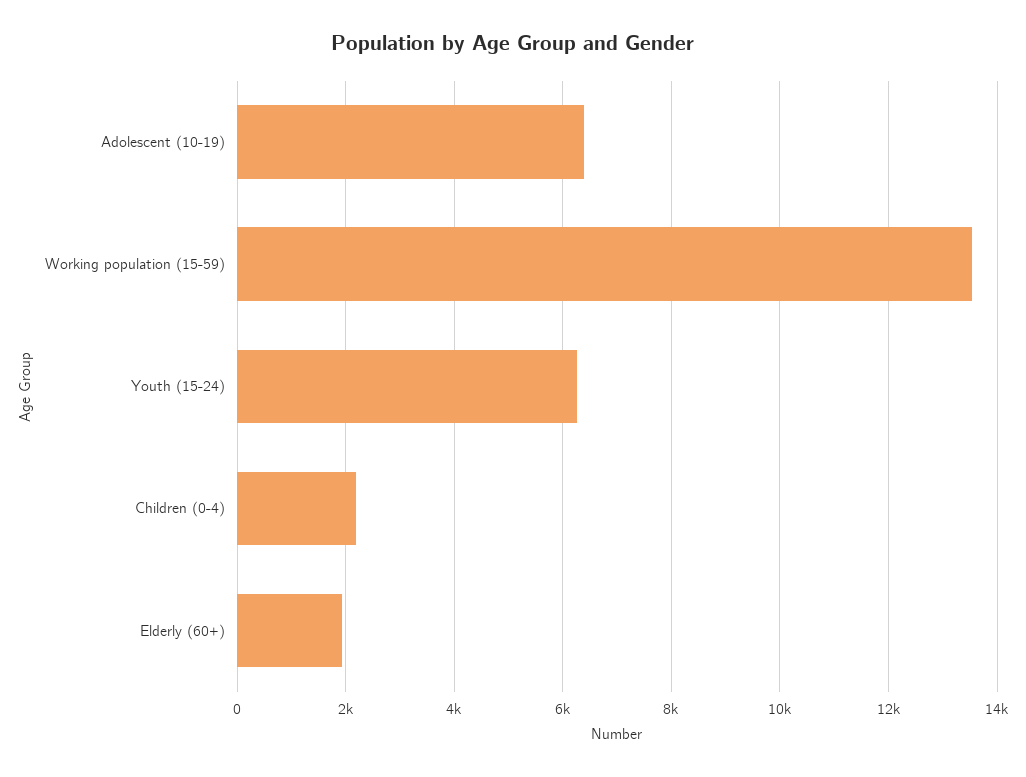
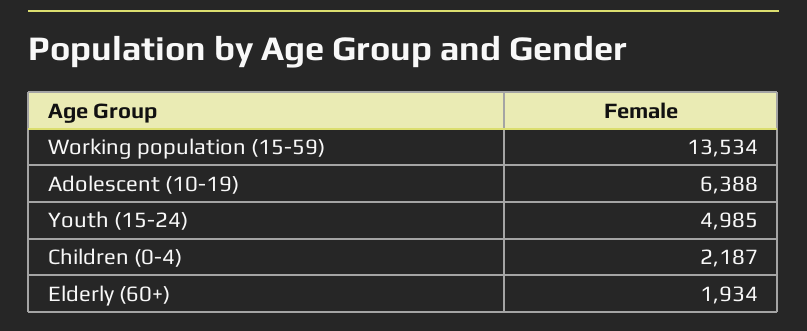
Youth (15-24): 6200 -> 4985

